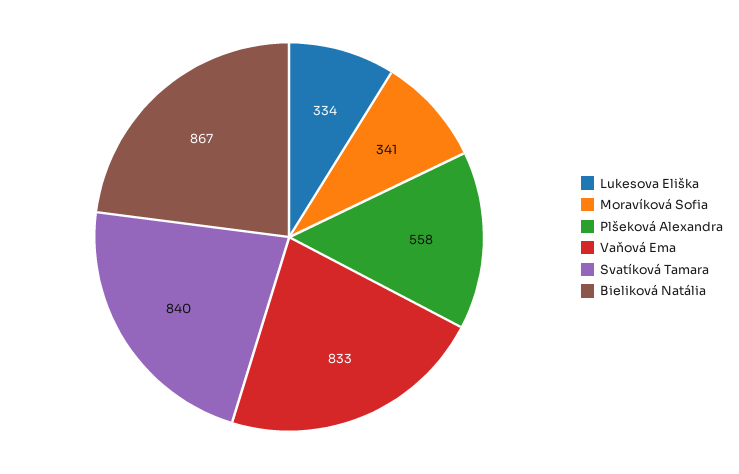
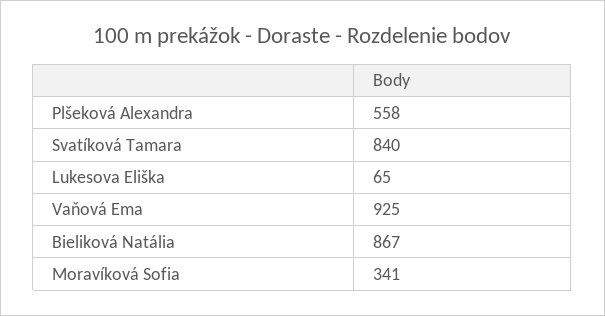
Lukesova Eliška: 334 -> 65
Vaňová Ema: 833 -> 925

